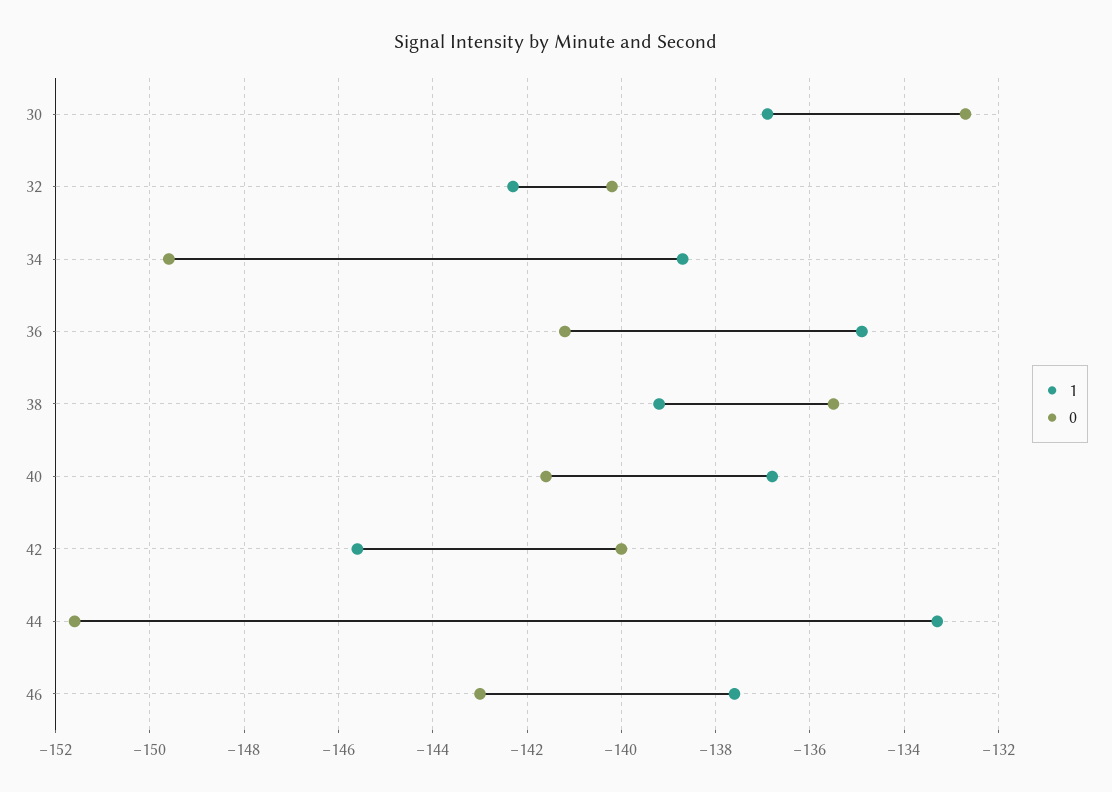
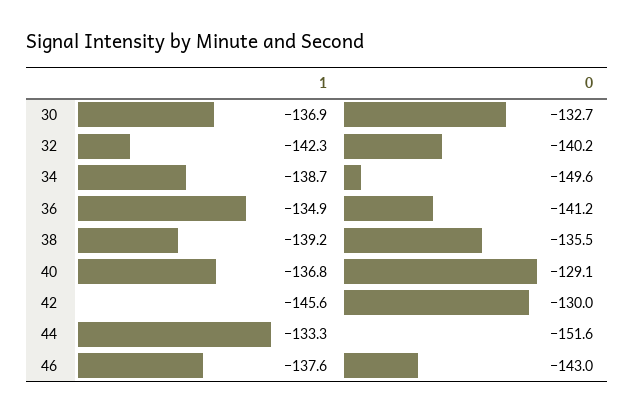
0, 40: -141.5 -> -129.1
0, 42: -140 -> -130

